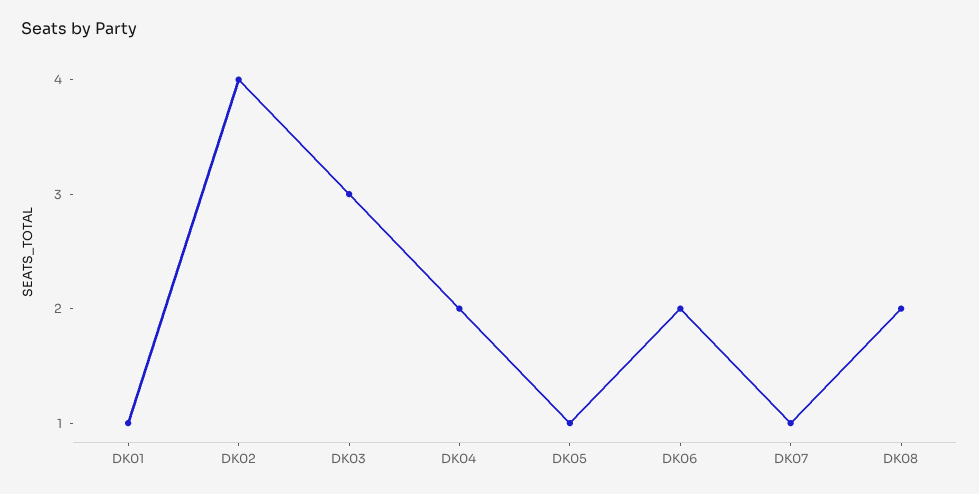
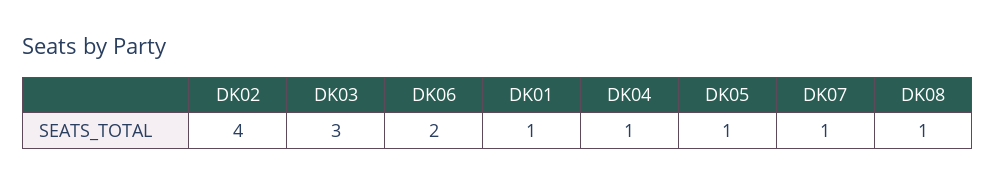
DK04: 2 -> 1
DK08: 2 -> 1

